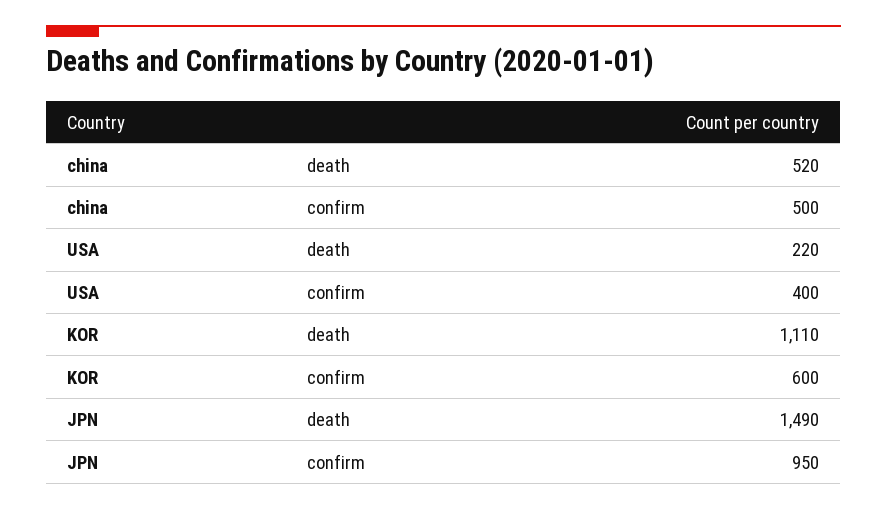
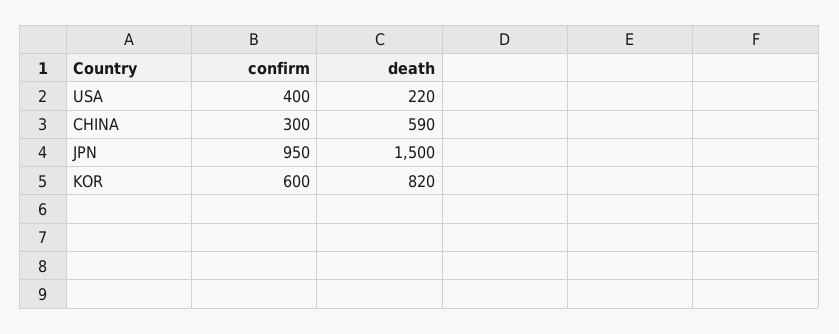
china, death: 520 -> 590
china, confirm: 500 -> 300
KOR, death: 1110 -> 820
JPN, death: 1490 -> 1500

